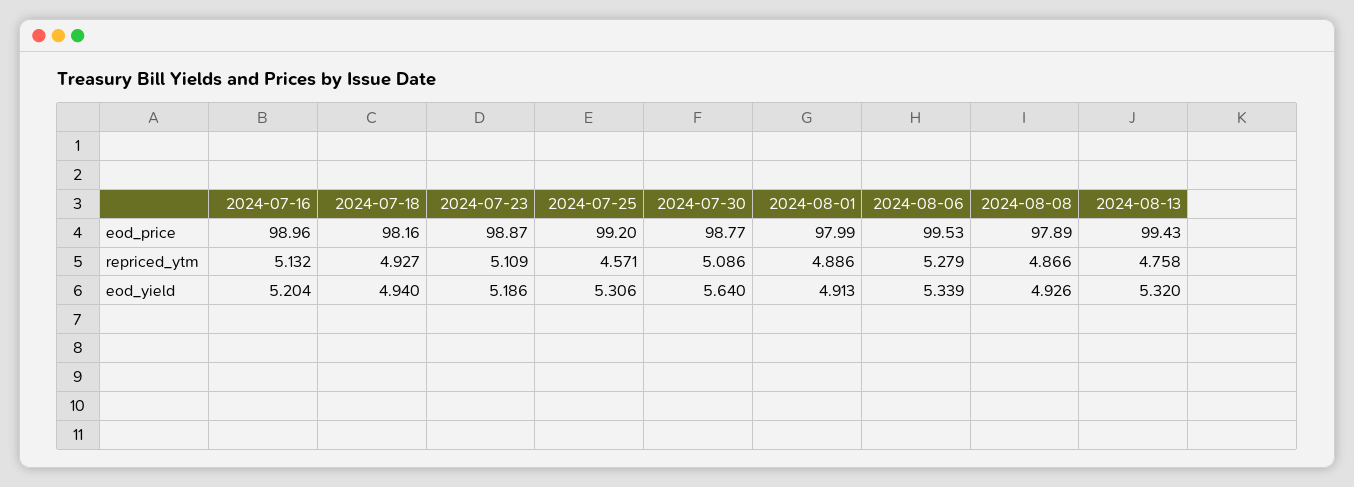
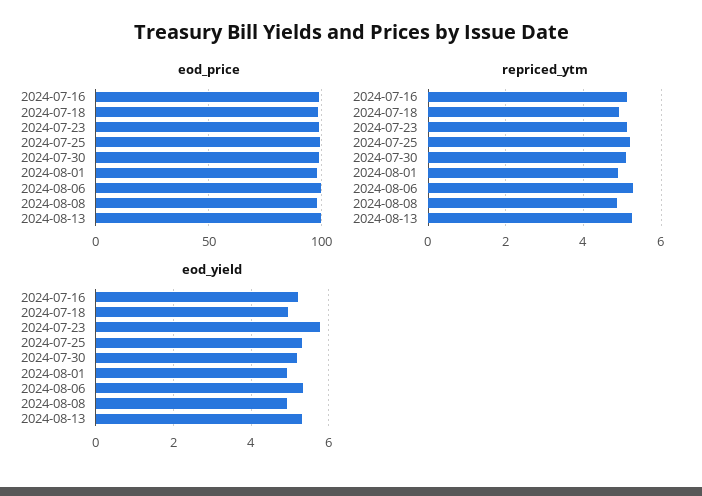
repriced_ytm, 2024-07-25: 4.571 -> 5.2
repriced_ytm, 2024-08-13: 4.758 -> 5.2
eod_yield, 2024-07-23: 5.186 -> 5.8
eod_yield, 2024-07-30: 5.64 -> 5.2

